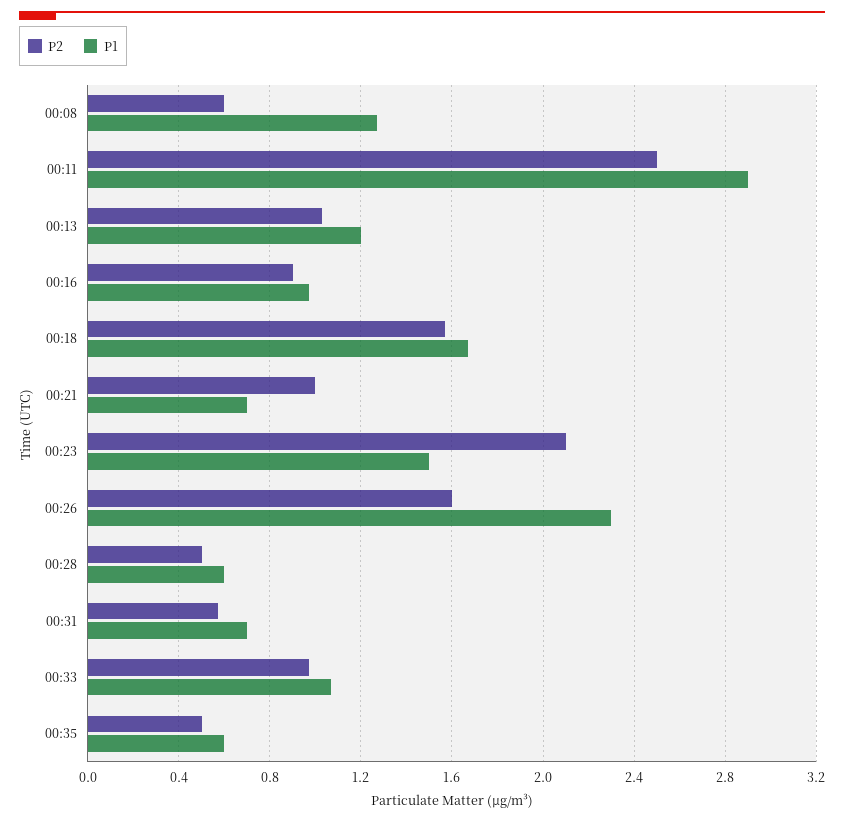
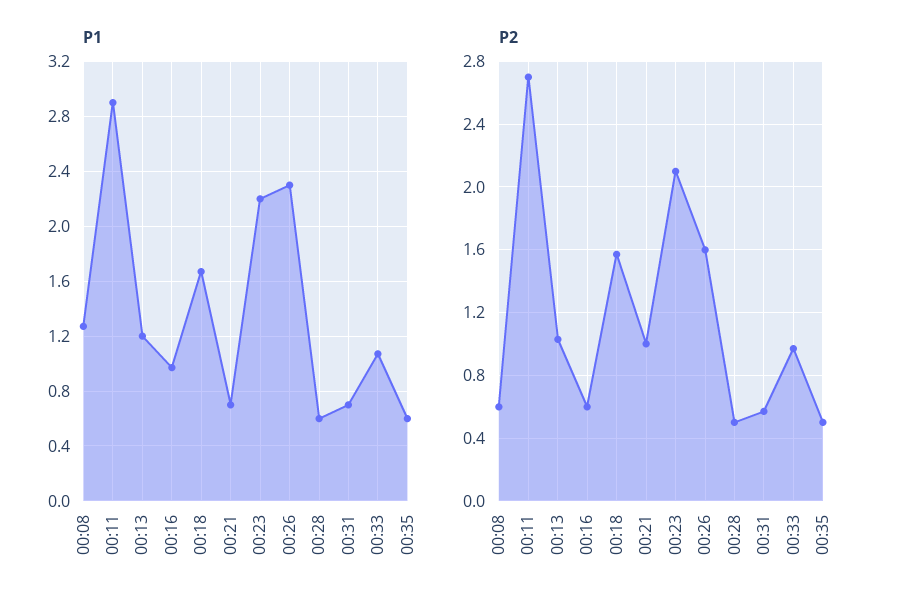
P2, 00:11: 2.5 -> 2.7
P2, 00:16: 0.9 -> 0.6
P1, 00:23: 1.5 -> 2.2

